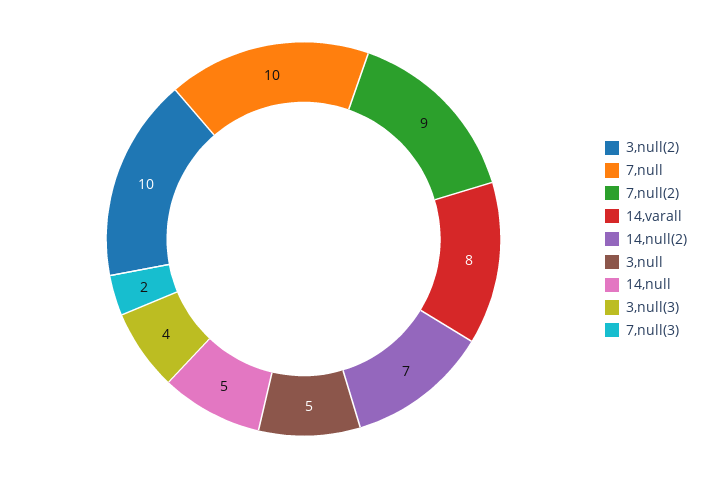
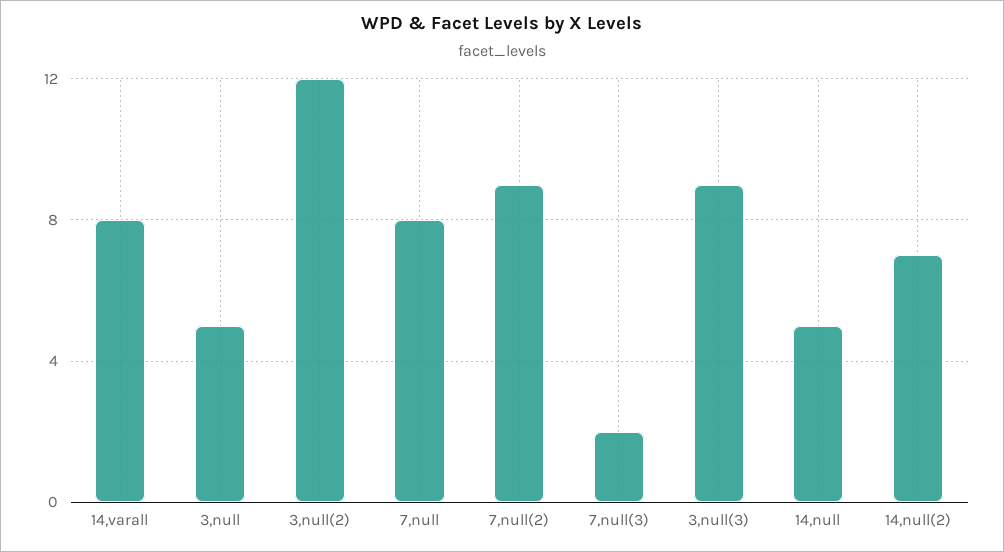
3,null(2): 10 -> 12
7,null: 10 -> 8
3,null(3): 4 -> 9

